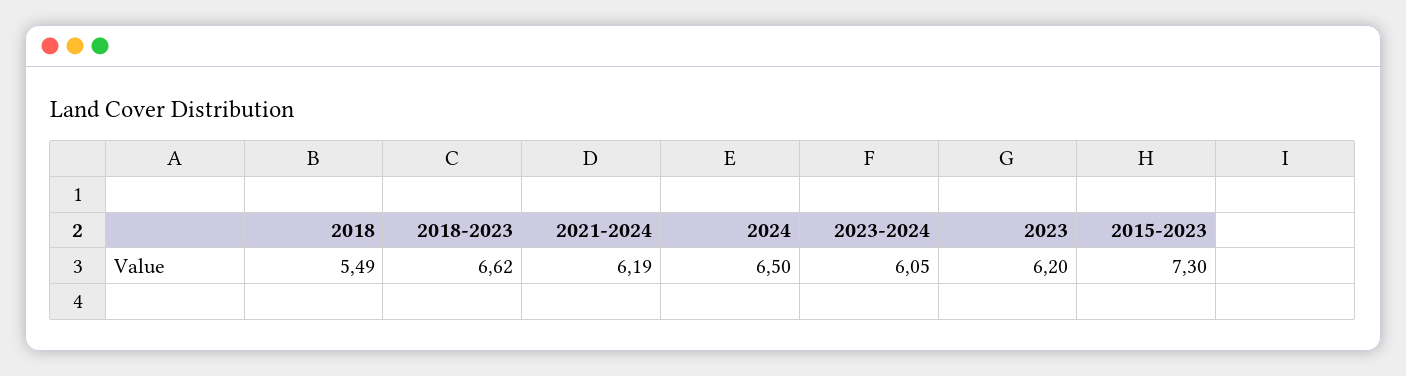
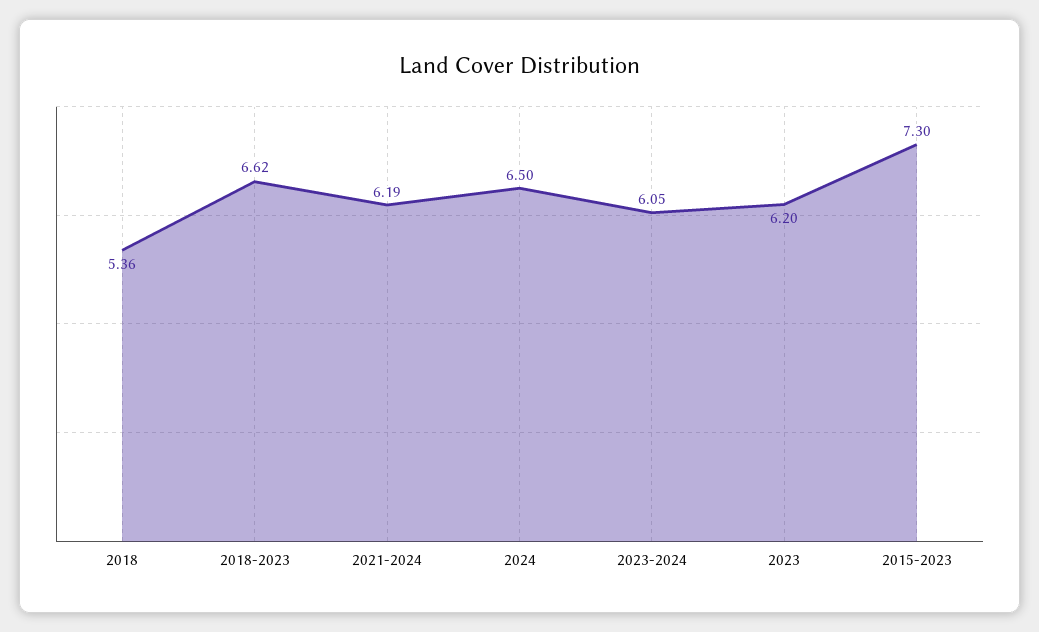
2018: 5.49 -> 5.36

